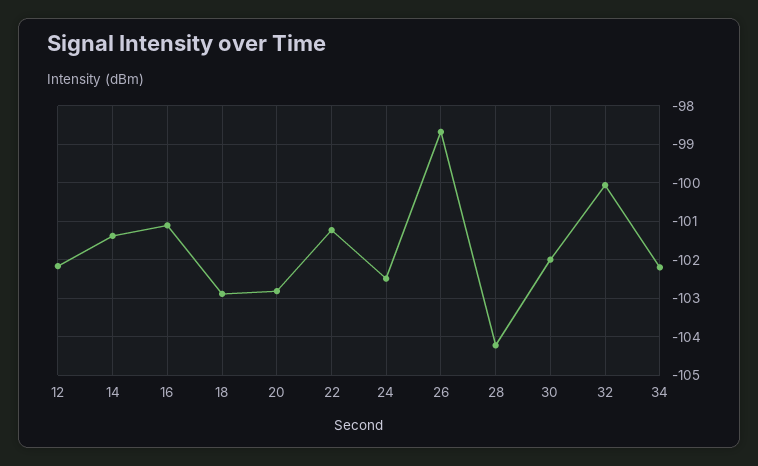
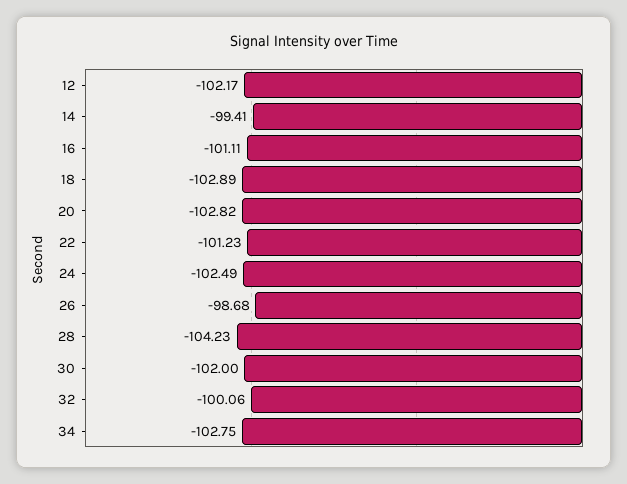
14: -101.4 -> -99.41
34: -102.2 -> -102.75

